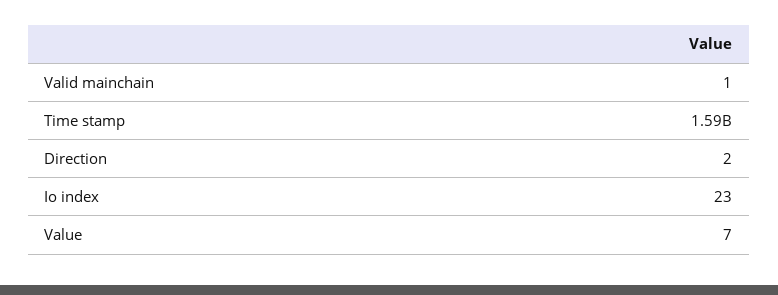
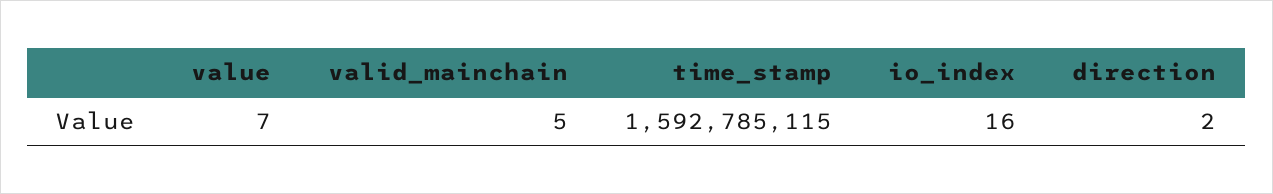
Valid mainchain: 1 -> 5
Io index: 23 -> 16

